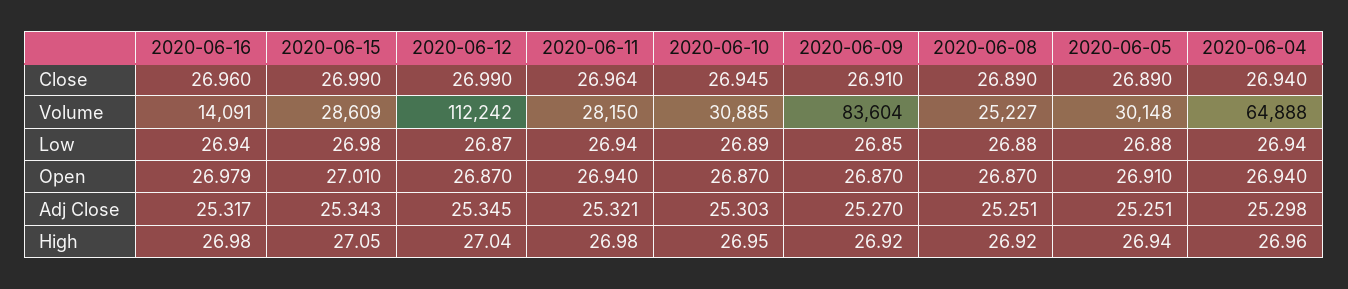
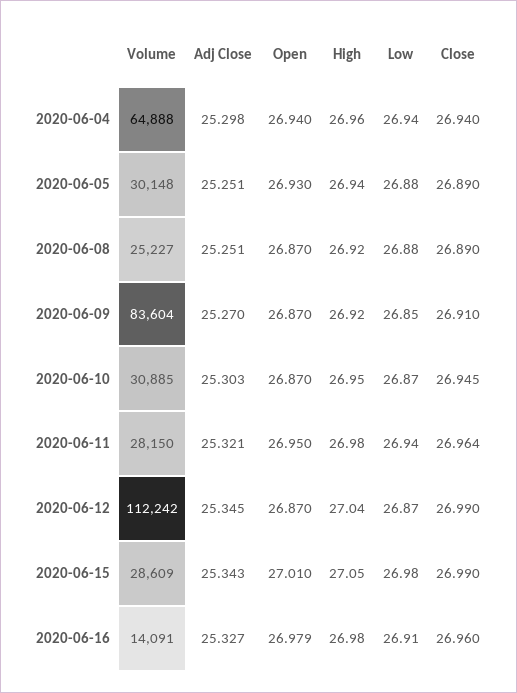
2020-06-16, Low: 26.94 -> 26.91
2020-06-10, Low: 26.89 -> 26.87
2020-06-11, Open: 26.94 -> 26.95
2020-06-05, Open: 26.91 -> 26.93
2020-06-16, Adj Close: 25.317 -> 25.327

